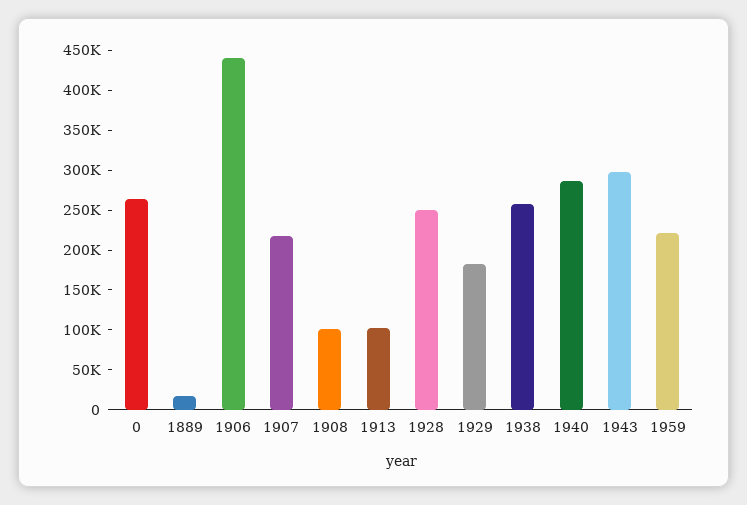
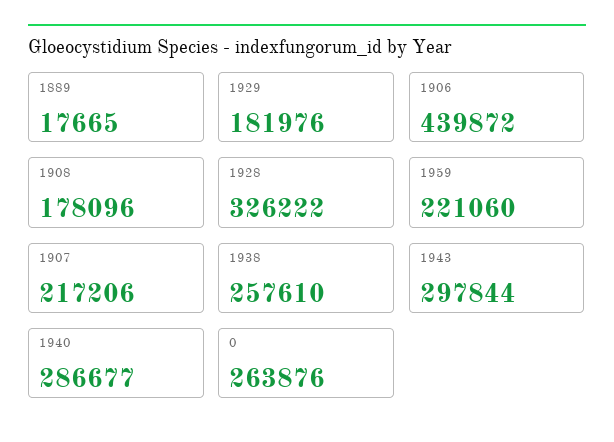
1908: 100000 -> 178096
1913: 100000 -> none
1928: 250000 -> 326222

